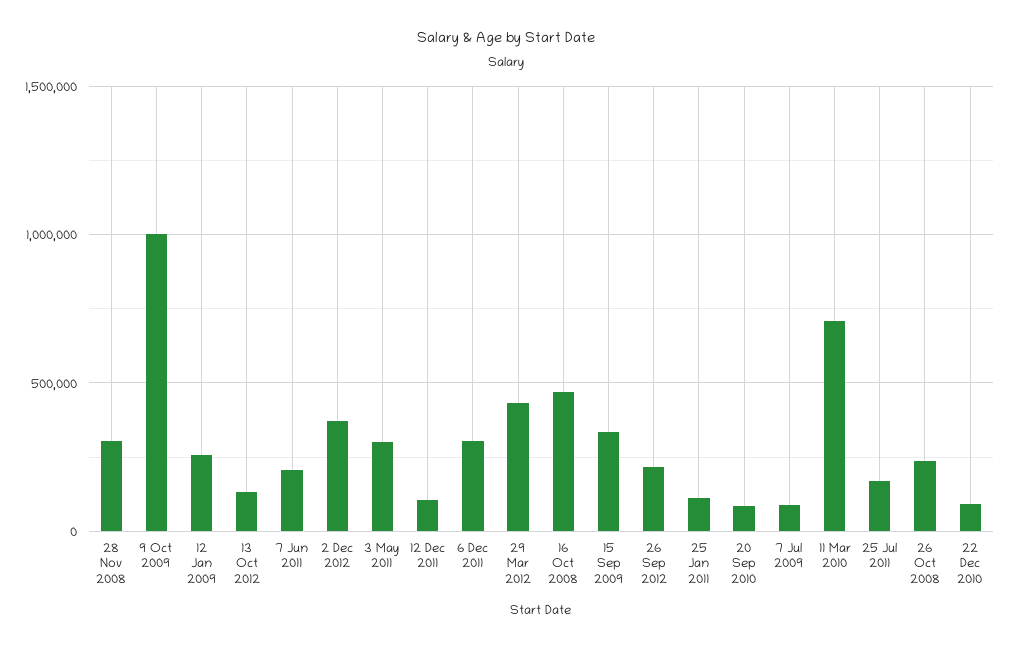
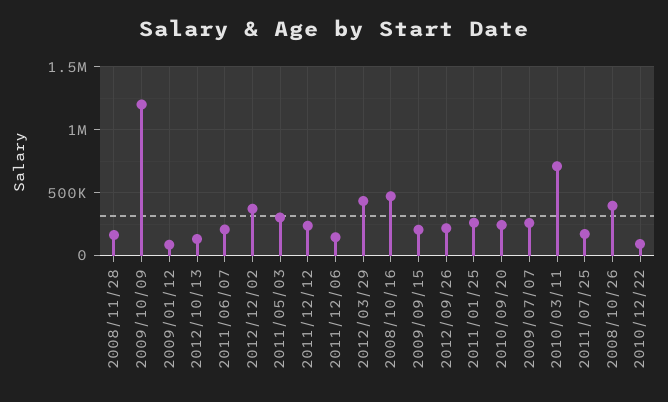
28 Nov 2008: 300000 -> 150000
9 Oct 2009: 1000000 -> 1200000
12 Jan 2009: 250000 -> 100000
12 Dec 2011: 100000 -> 250000
6 Dec 2011: 300000 -> 150000
15 Sep 2009: 350000 -> 200000
25 Jan 2011: 100000 -> 250000
20 Sep 2010: 100000 -> 250000
7 Jul 2009: 100000 -> 250000
26 Oct 2008: 250000 -> 400000

